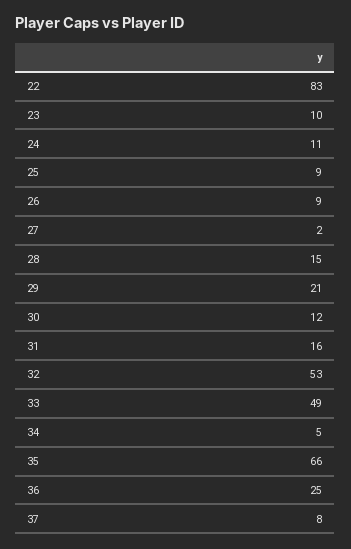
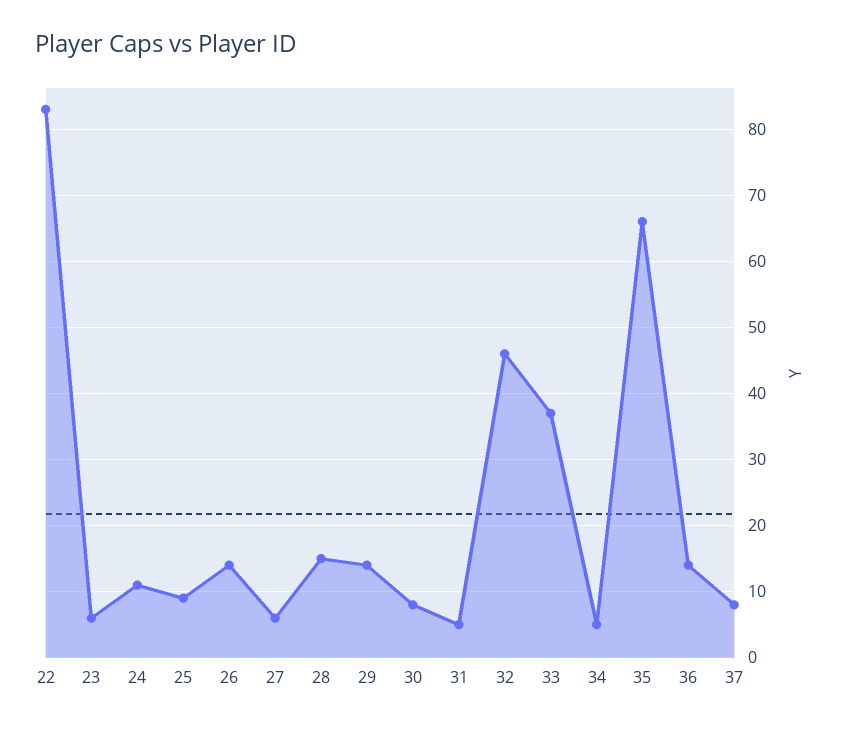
23: 10 -> 6
26: 9 -> 14
27: 2 -> 6
29: 21 -> 14
30: 12 -> 8
31: 16 -> 5
32: 53 -> 46
33: 49 -> 37
36: 25 -> 14

